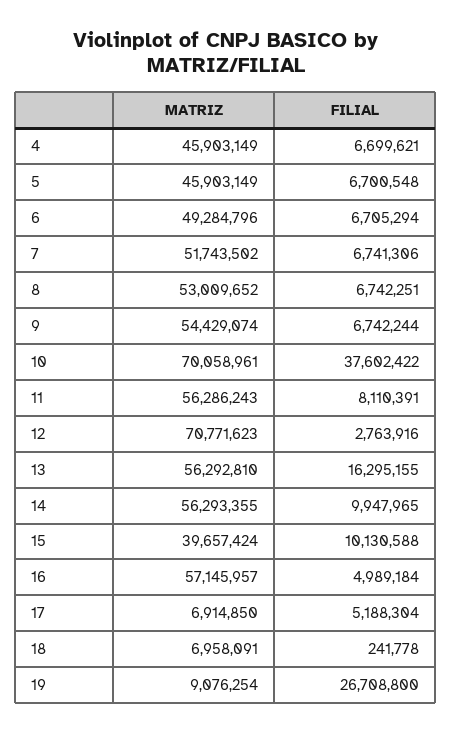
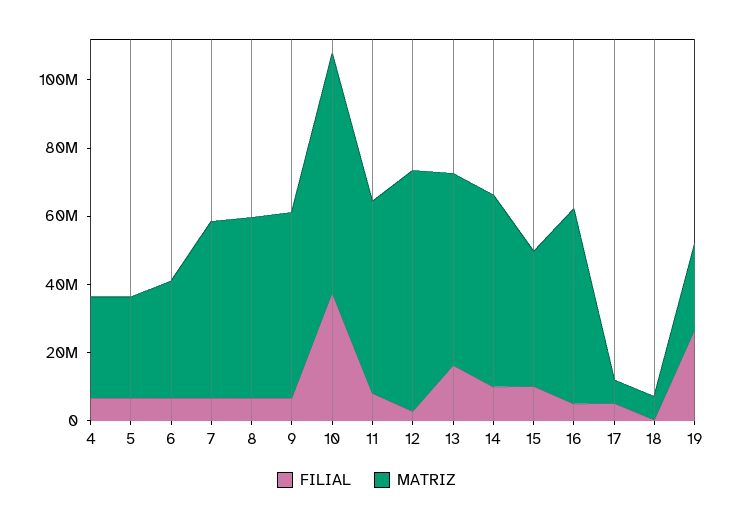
MATRIZ, 4: 45903149 -> 30000000
MATRIZ, 5: 45903149 -> 30000000
MATRIZ, 6: 49284796 -> 35000000
MATRIZ, 19: 9076254 -> 25000000

